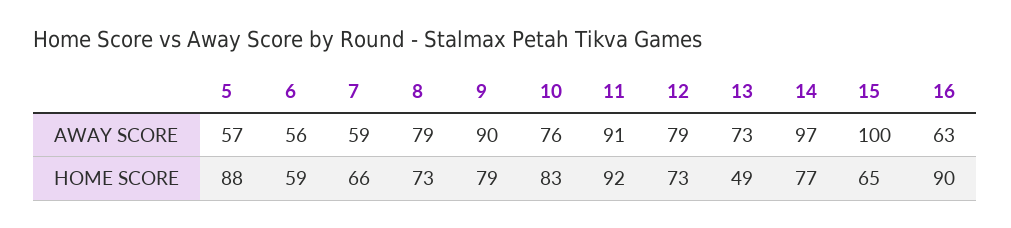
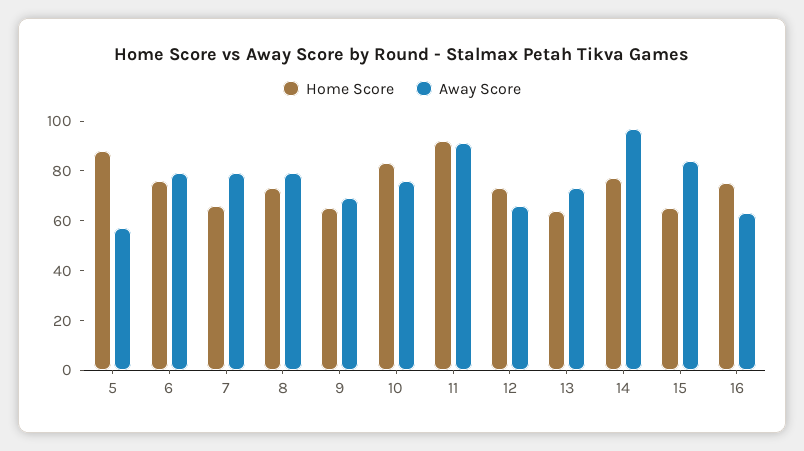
AWAY SCORE, 6: 56 -> 80
AWAY SCORE, 7: 59 -> 80
AWAY SCORE, 9: 90 -> 70
AWAY SCORE, 12: 79 -> 65
AWAY SCORE, 15: 100 -> 85
HOME SCORE, 6: 59 -> 75
HOME SCORE, 9: 79 -> 65
HOME SCORE, 13: 49 -> 65
HOME SCORE, 16: 90 -> 75

